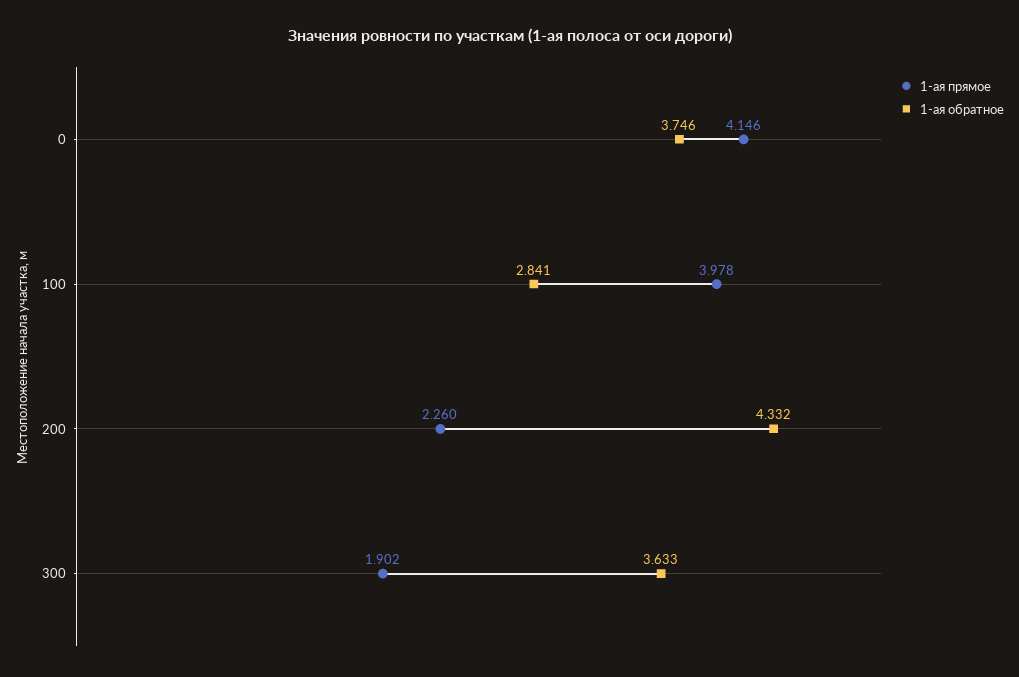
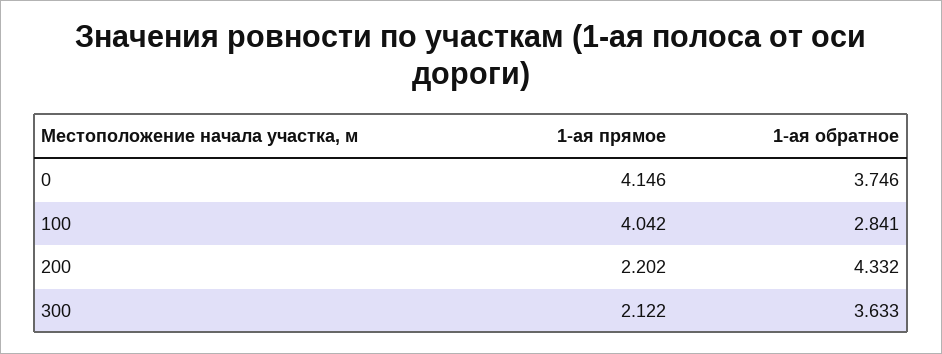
1-ая прямое, 100: 3.978 -> 4.042
1-ая прямое, 200: 2.26 -> 2.202
1-ая прямое, 300: 1.902 -> 2.122

